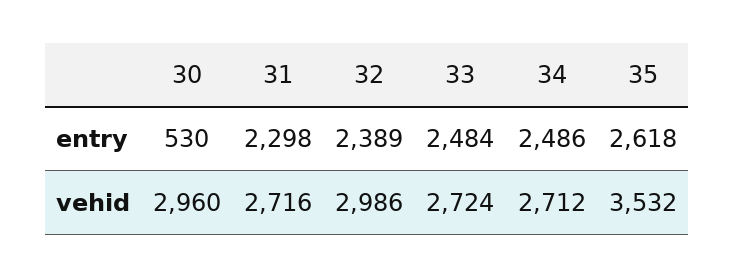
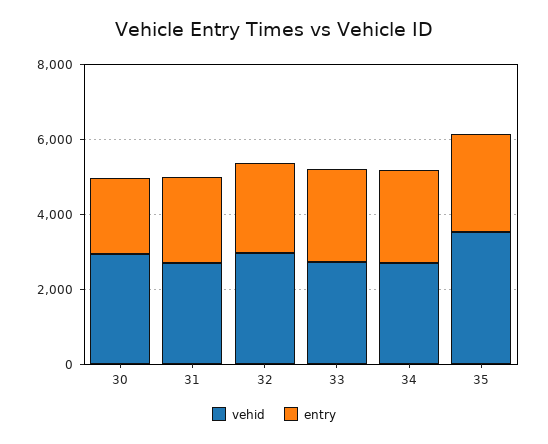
entry, 30: 530 -> 2000

